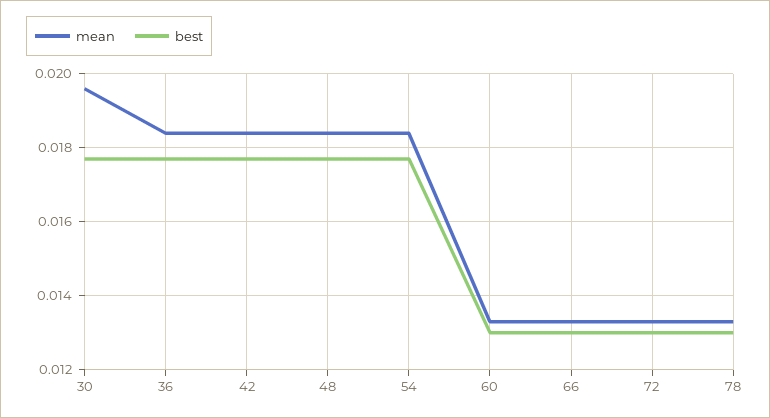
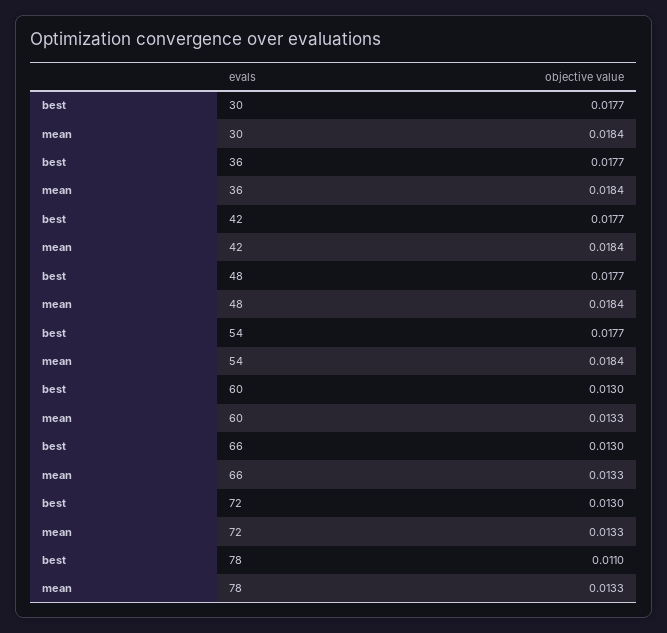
mean, 30: 0.0195 -> 0.0184
best, 78: 0.013 -> 0.011

